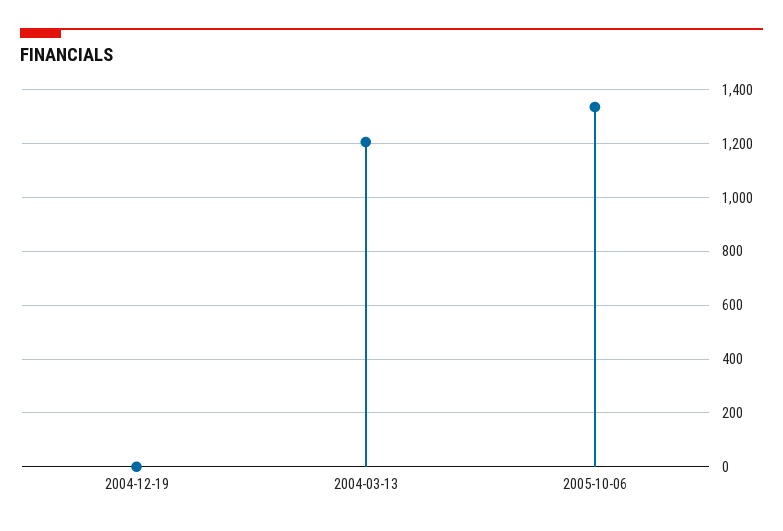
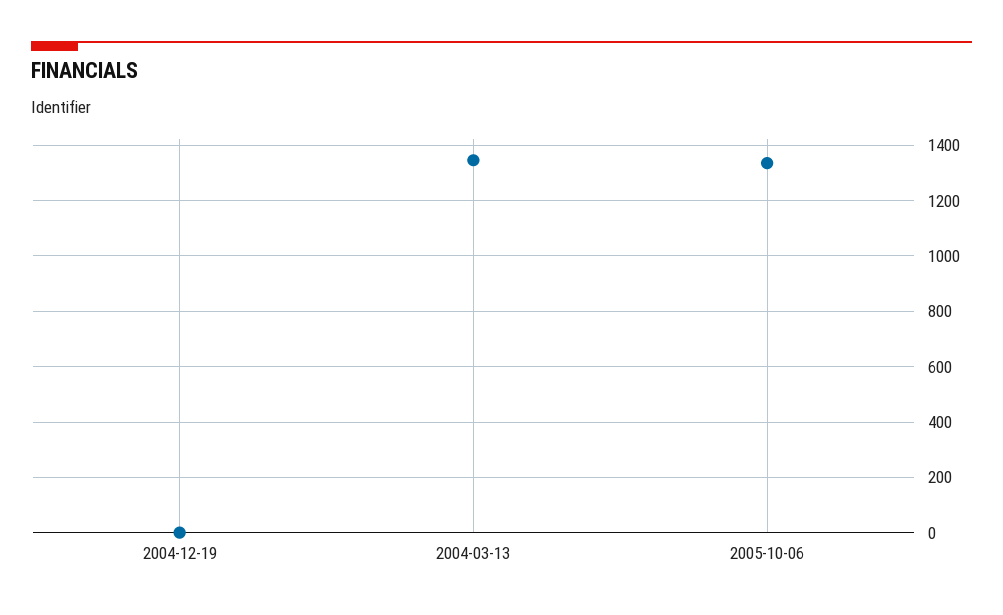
2004-03-13: 1200 -> 1350

